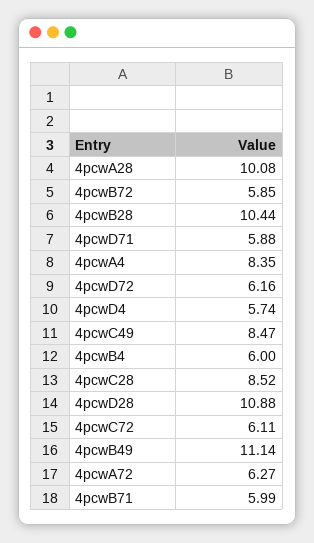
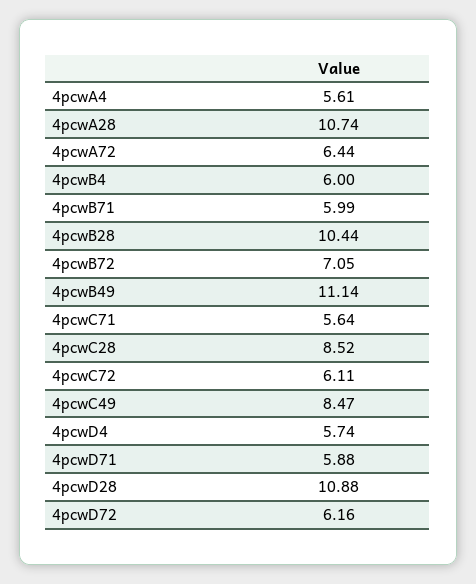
4pcwA28: 10.08 -> 10.74
4pcwB72: 5.85 -> 7.05
4pcwA4: 8.35 -> 5.61
4pcwA72: 6.27 -> 6.44
4pcwC71: none -> 5.64

